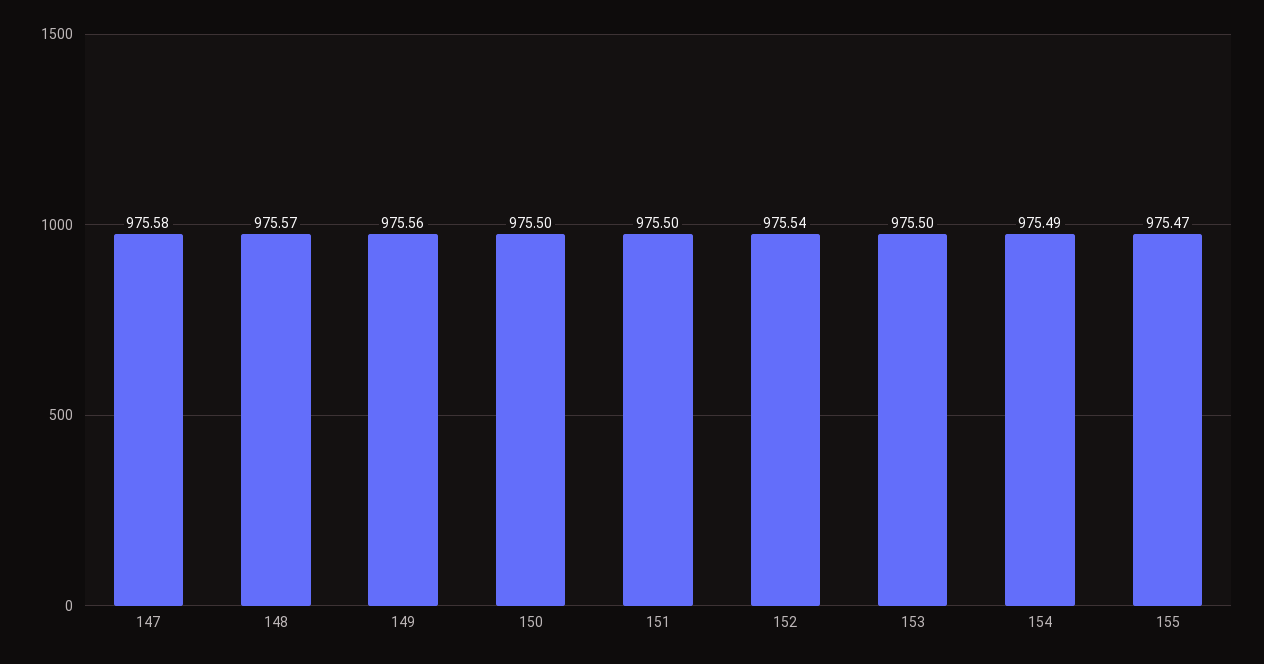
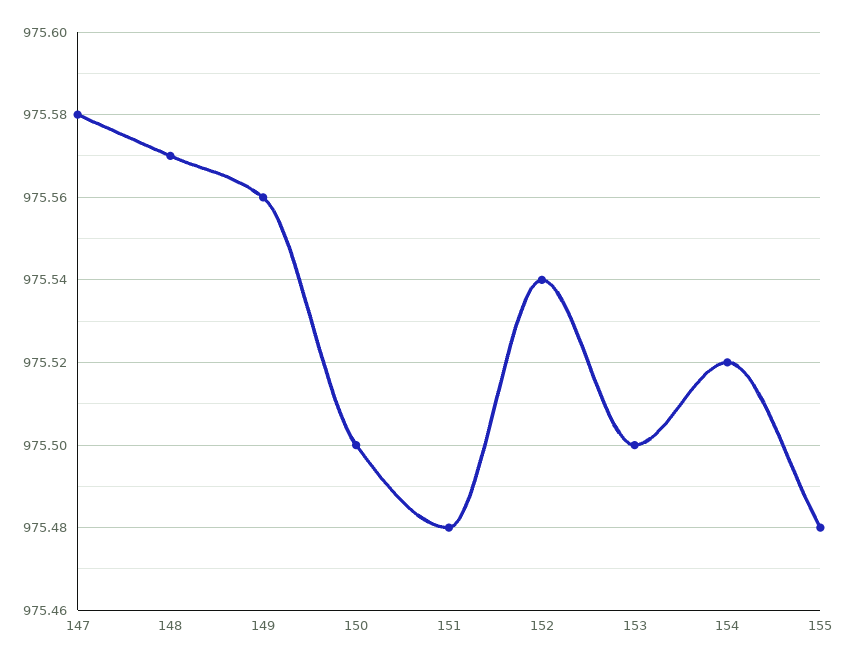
151: 975.5 -> 975.48
154: 975.49 -> 975.52
155: 975.47 -> 975.48

